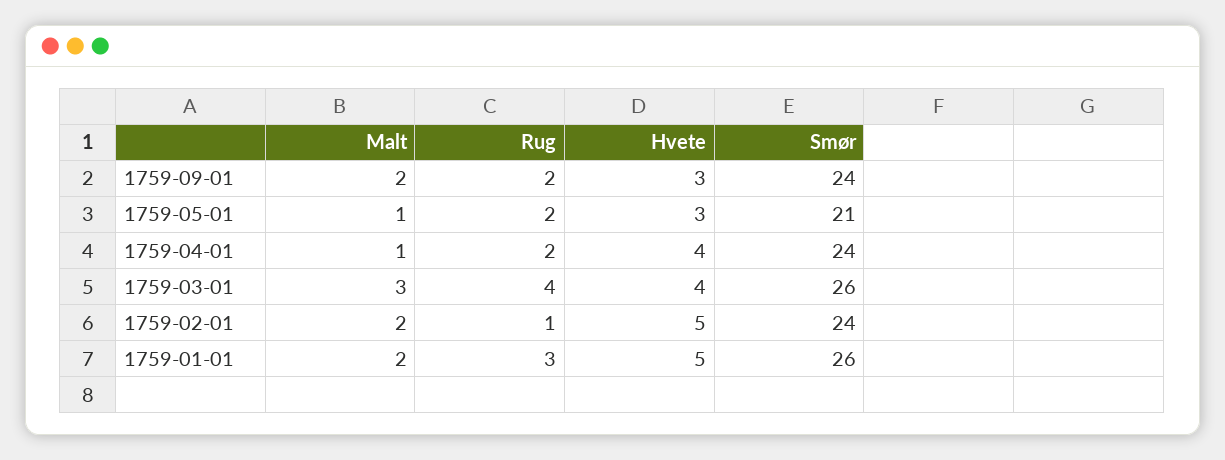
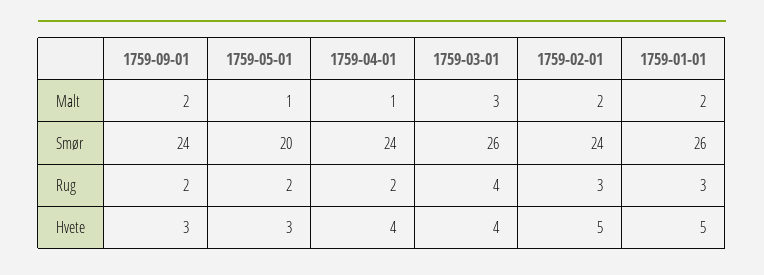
Smør, 1759-05-01: 21 -> 20
Rug, 1759-02-01: 1 -> 3

